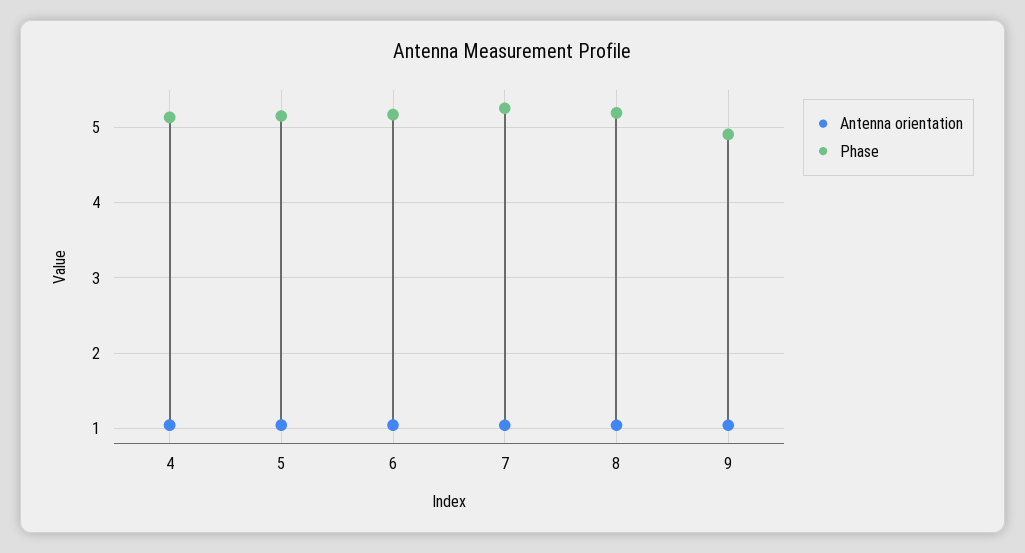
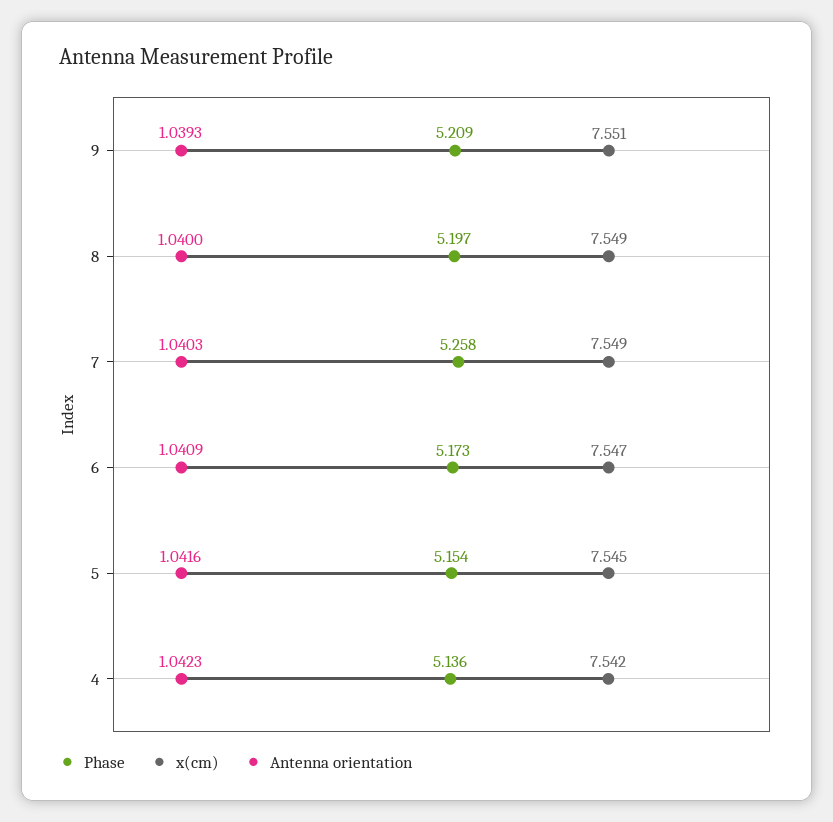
Phase, 9: 4.9 -> 5.209
x(cm), 9: none -> 7.551
x(cm), 8: none -> 7.549
x(cm), 7: none -> 7.549
x(cm), 6: none -> 7.547
x(cm), 5: none -> 7.545
x(cm), 4: none -> 7.542

